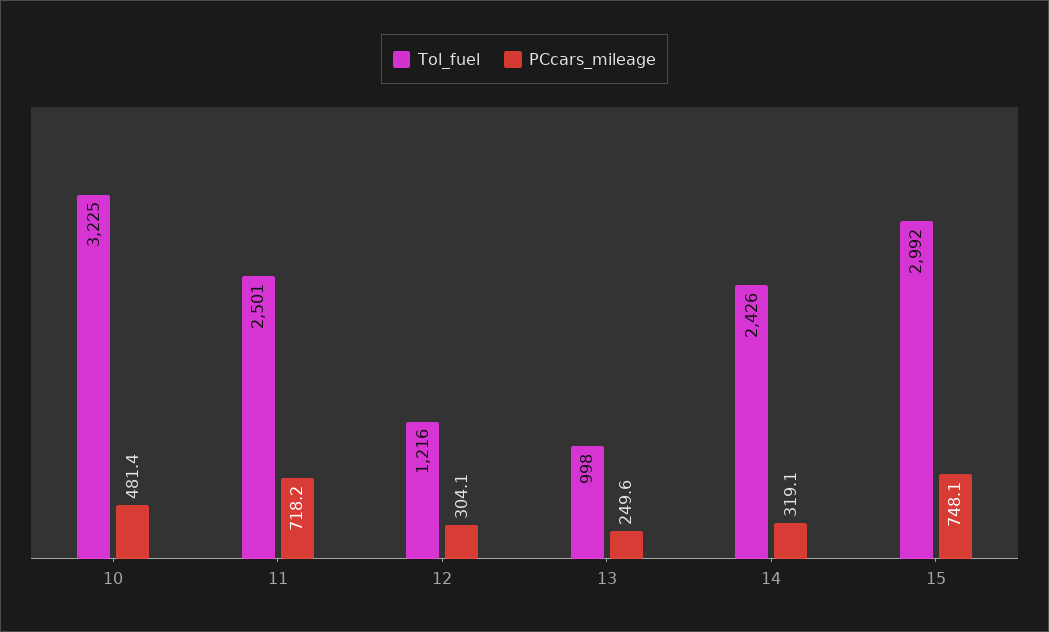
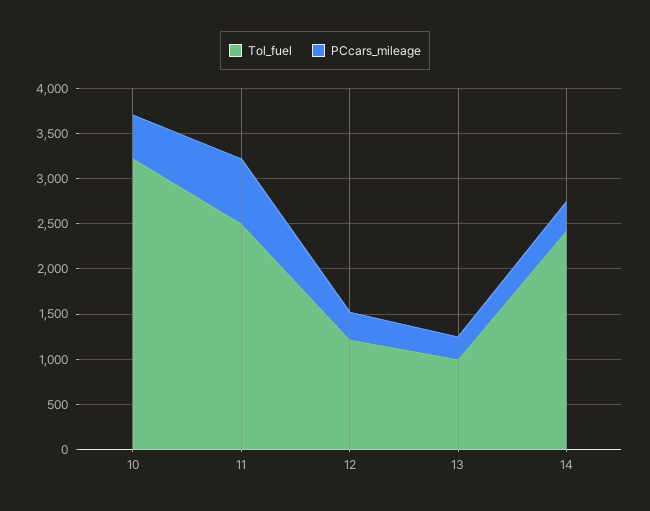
Tol_fuel, 15: 2992 -> none
PCcars_mileage, 15: 748.1 -> none

